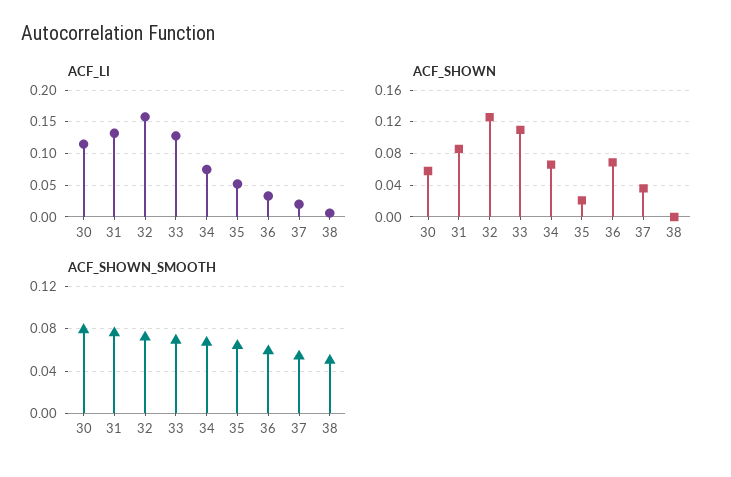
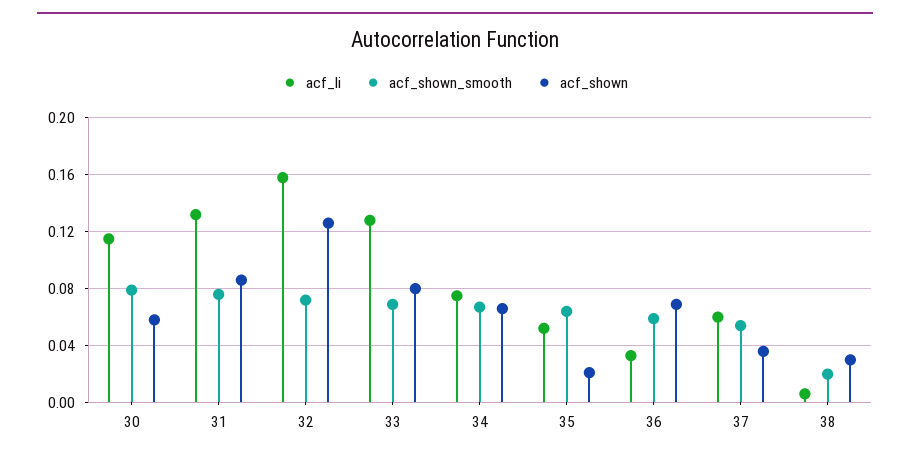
ACF_LI, 37: 0.02 -> 0.06
ACF_SHOWN, 33: 0.11 -> 0.08
ACF_SHOWN, 38: 0 -> 0.03
ACF_SHOWN_SMOOTH, 38: 0.05 -> 0.02

